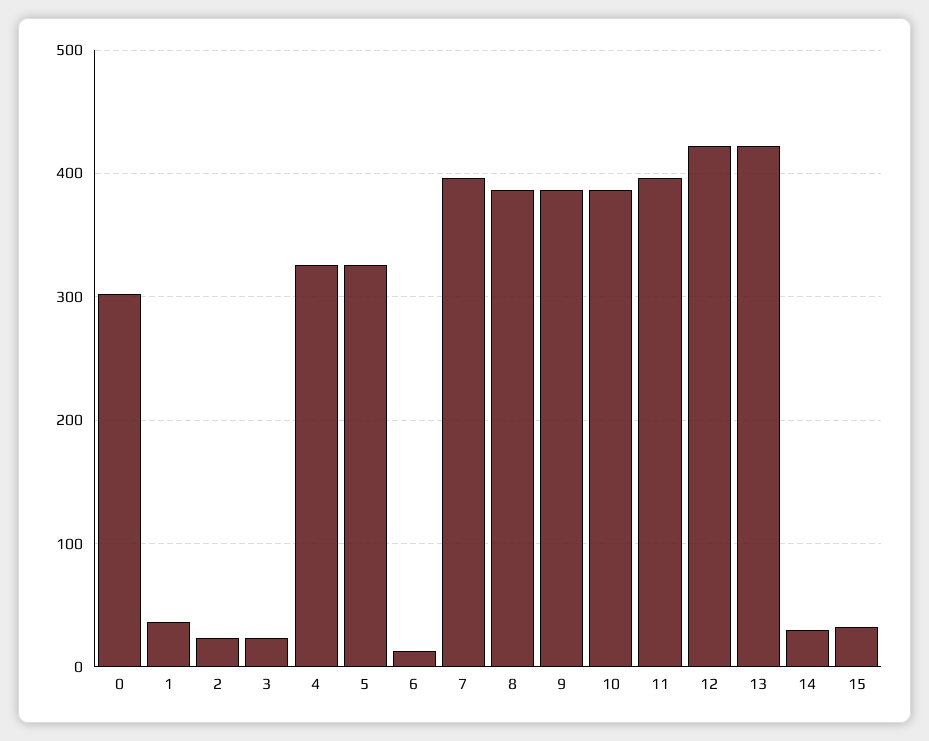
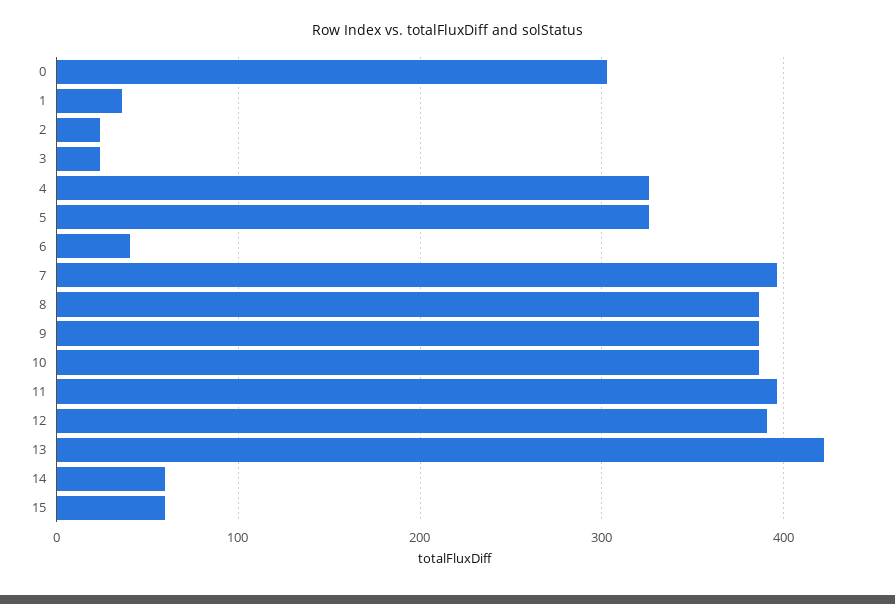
6: 10 -> 40
12: 420 -> 390
14: 30 -> 60
15: 30 -> 60

